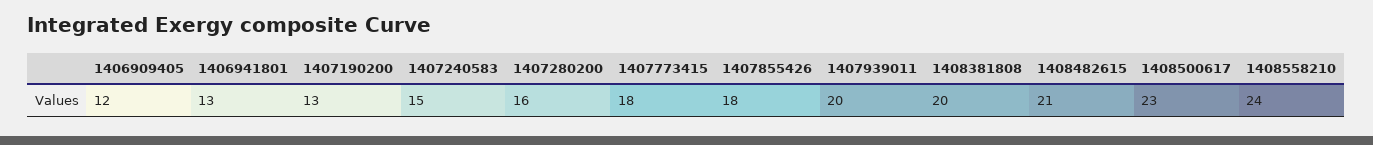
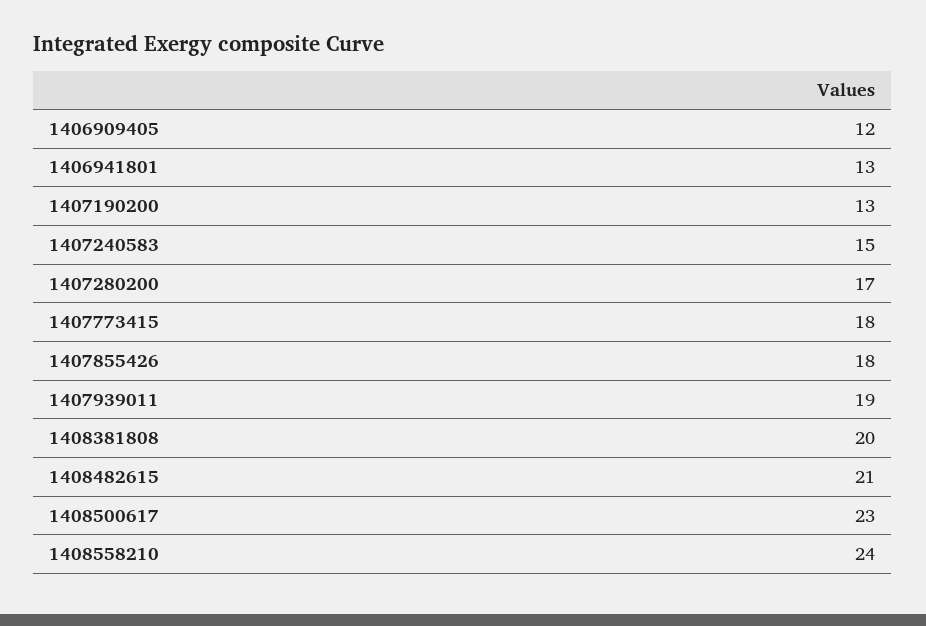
1407280200: 16 -> 17
1407939011: 20 -> 19

